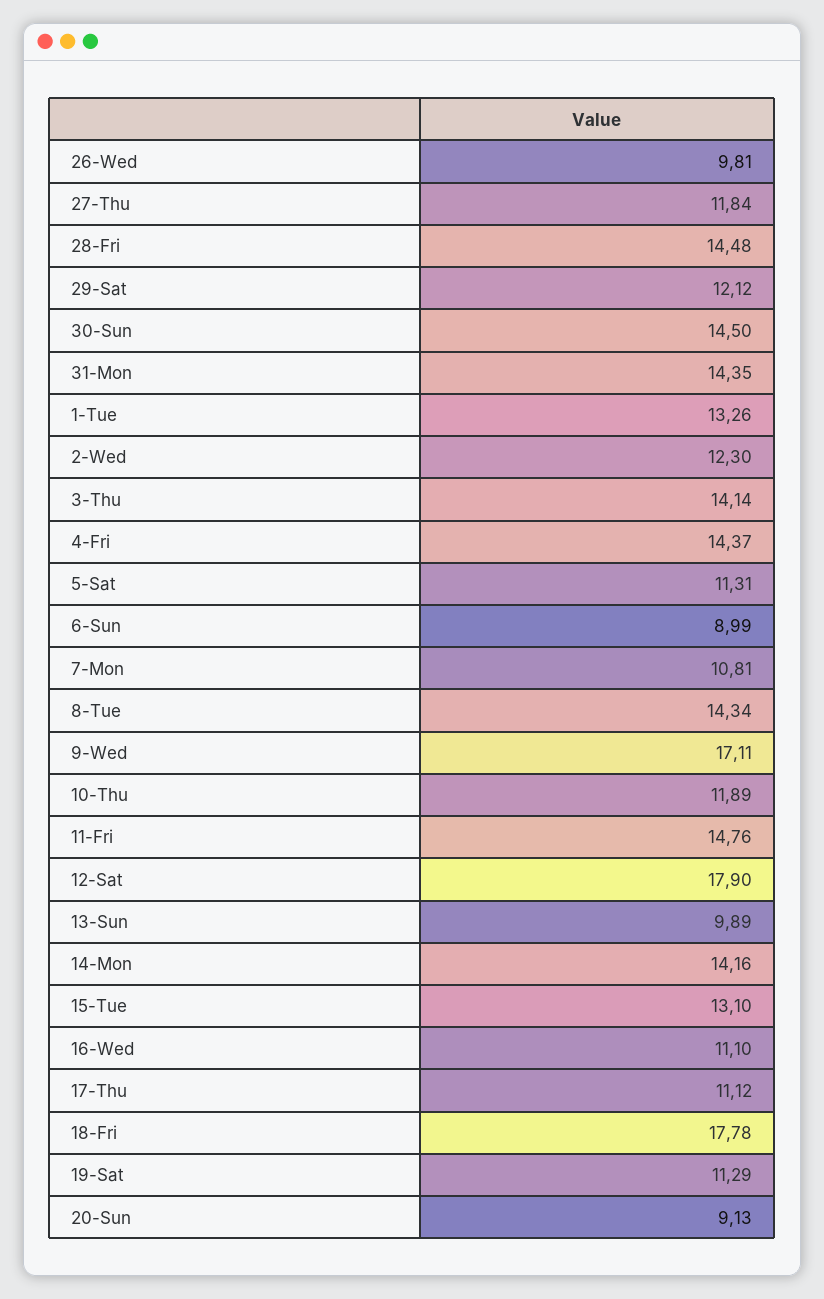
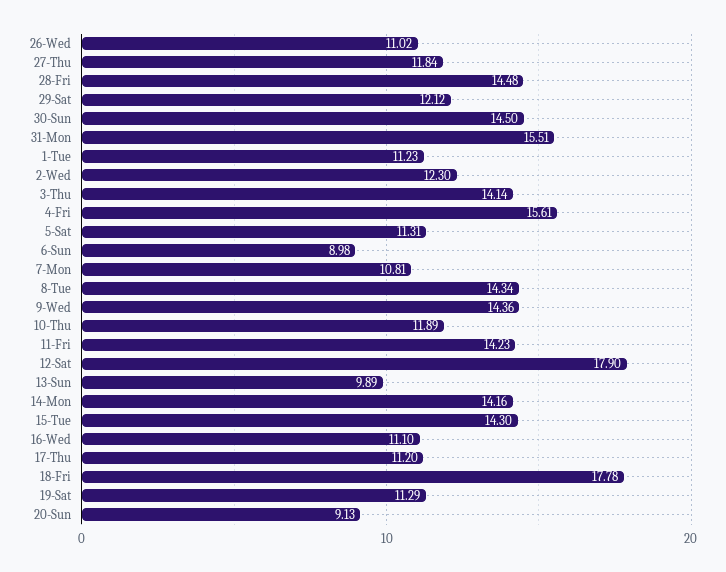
26-Wed: 9.81 -> 11.02
31-Mon: 14.35 -> 15.51
1-Tue: 13.26 -> 11.23
4-Fri: 14.37 -> 15.61
6-Sun: 8.99 -> 8.98
9-Wed: 17.11 -> 14.36
11-Fri: 14.76 -> 14.23
15-Tue: 13.1 -> 14.3
17-Thu: 11.12 -> 11.2

